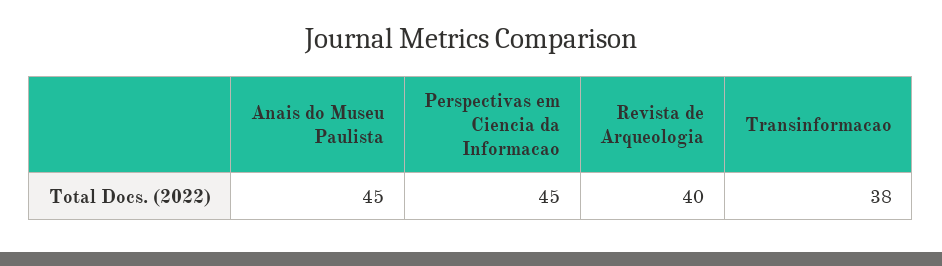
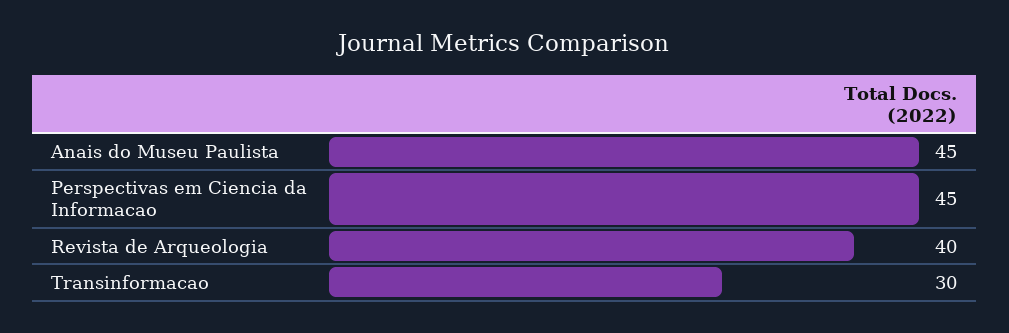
Transinformacao: 38 -> 30

